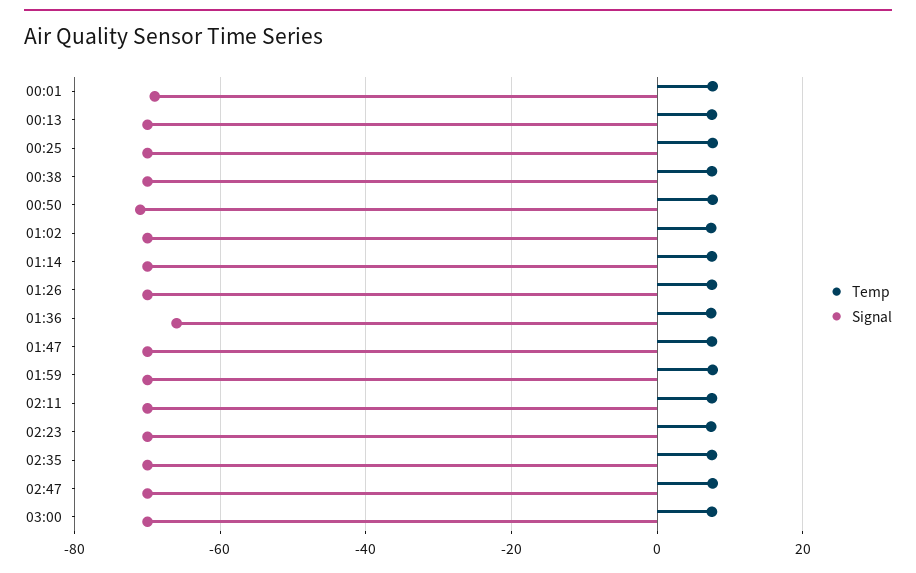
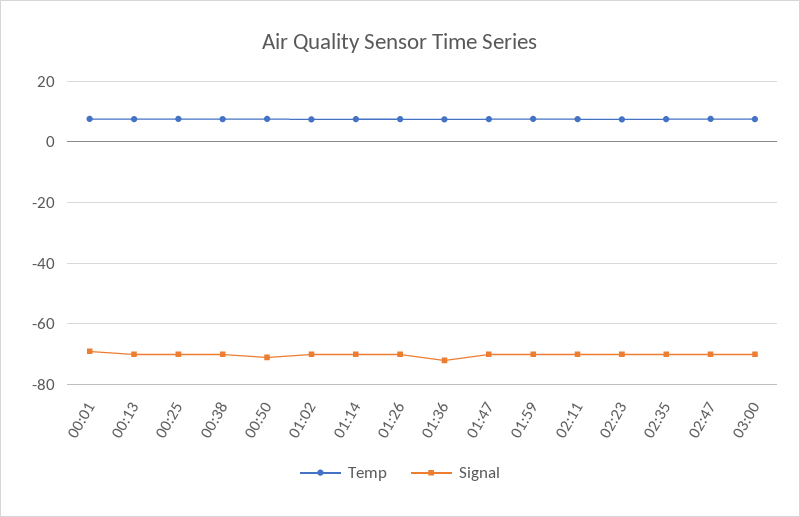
Signal, 01:36: -66 -> -72

